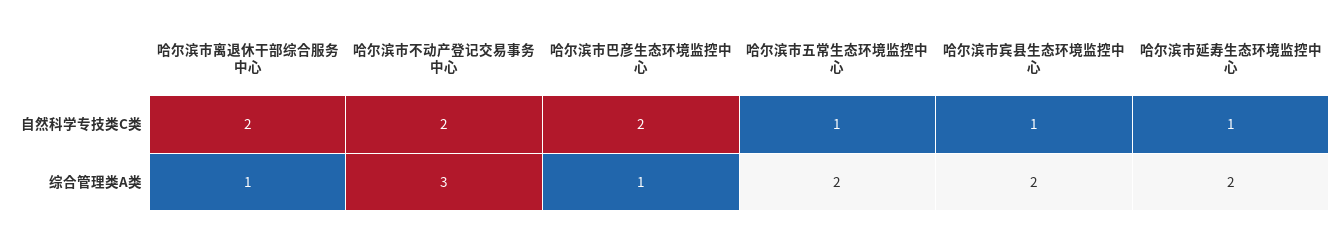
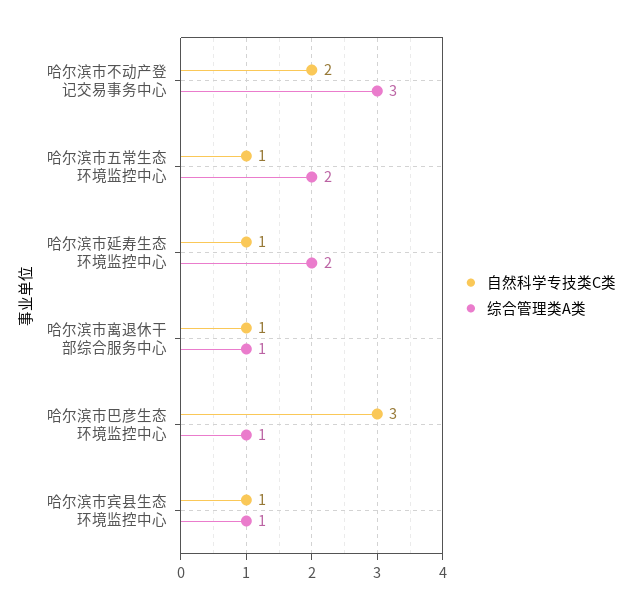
自然科学专技类C类, 哈尔滨市离退休干部综合服务中心: 2 -> 1
自然科学专技类C类, 哈尔滨市巴彦生态环境监控中心: 2 -> 3
综合管理类A类, 哈尔滨市宾县生态环境监控中心: 2 -> 1

